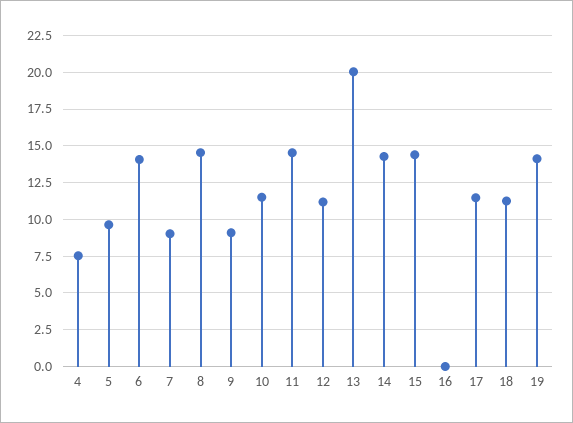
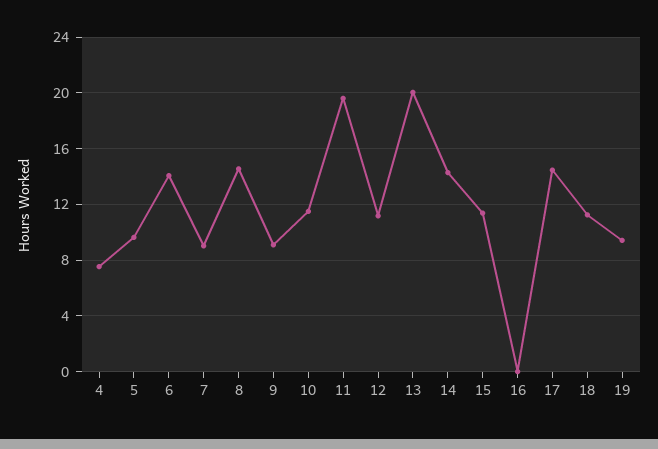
11: 14.5 -> 19.5
15: 14.5 -> 11.5
17: 11.5 -> 14.5
19: 14 -> 9.5

